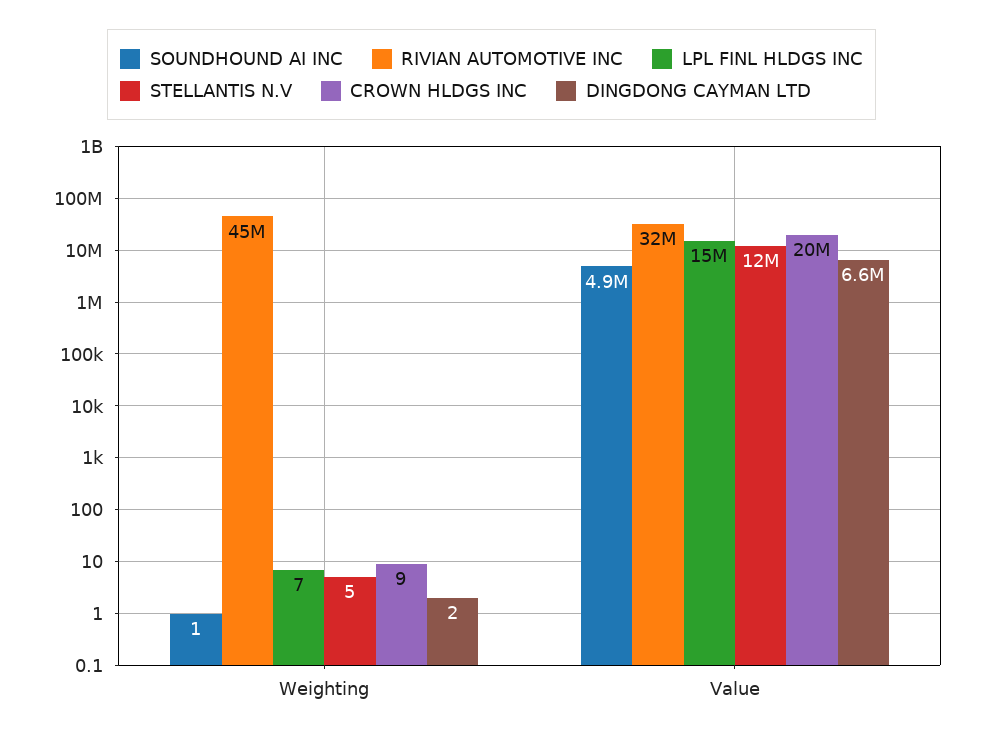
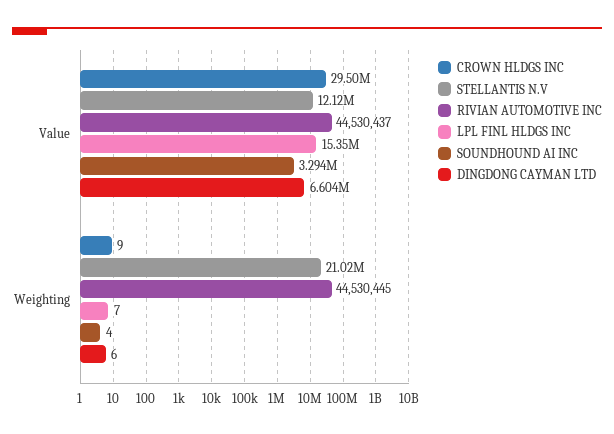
SOUNDHOUND AI INC, Weighting: 1 -> 4
STELLANTIS N.V, Weighting: 5 -> 21020000
DINGDONG CAYMAN LTD, Weighting: 2 -> 6
SOUNDHOUND AI INC, Value: 4900000 -> 3294000
RIVIAN AUTOMOTIVE INC, Value: 32000000 -> 44530437
CROWN HLDGS INC, Value: 20000000 -> 29500000

